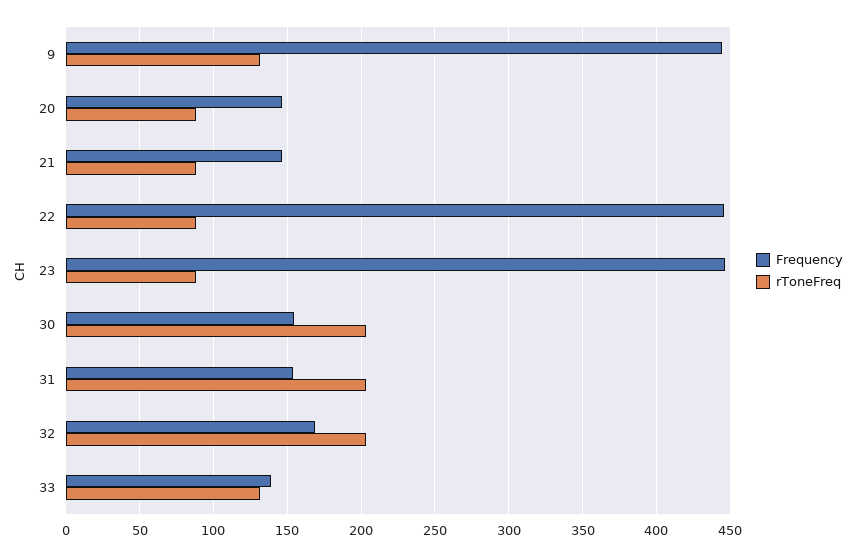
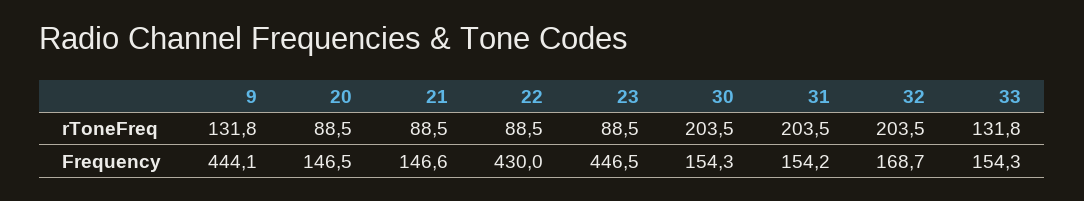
Frequency, 22: 445 -> 430
Frequency, 33: 140 -> 154.3

